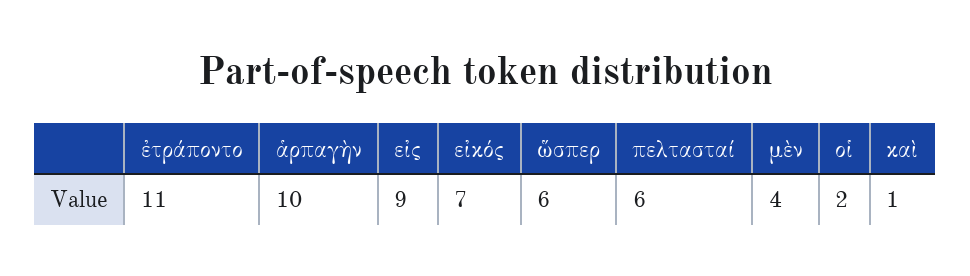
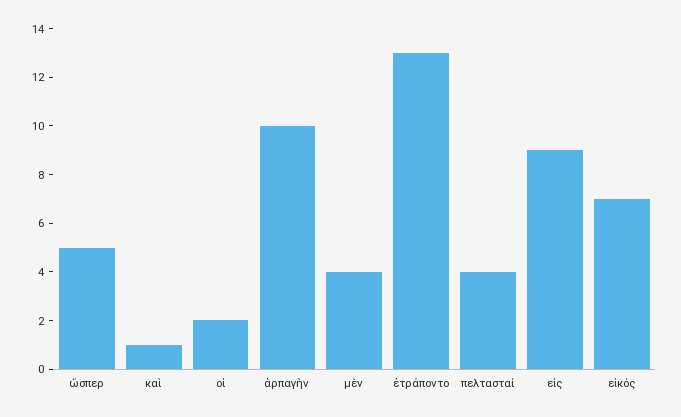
ἐτράποντο: 11 -> 13
ὥσπερ: 6 -> 5
πελτασταί: 6 -> 4

